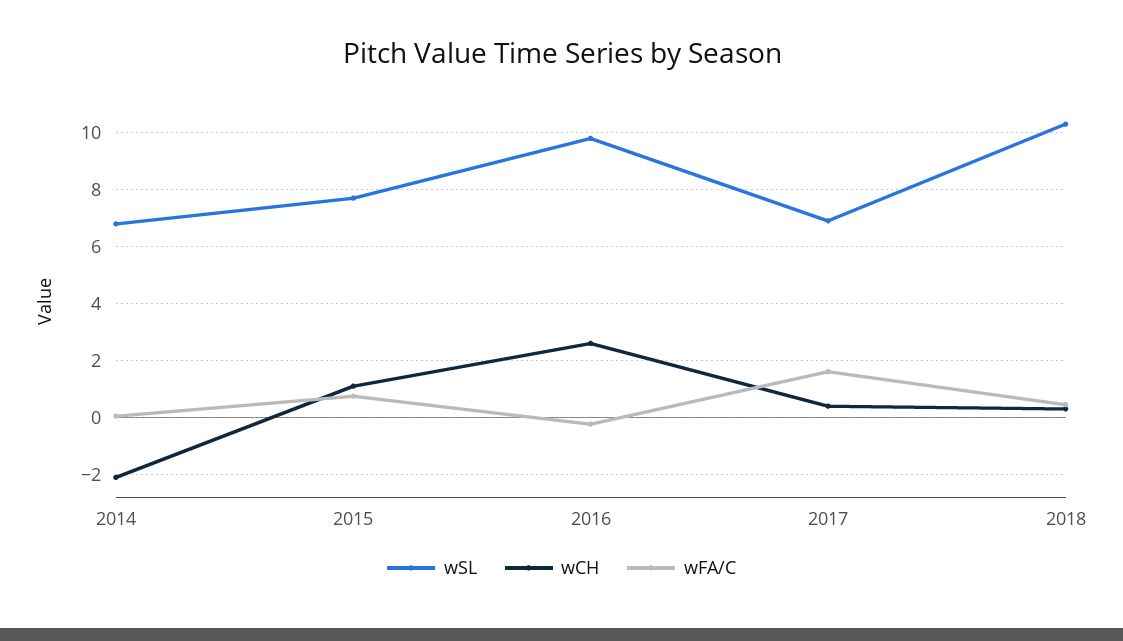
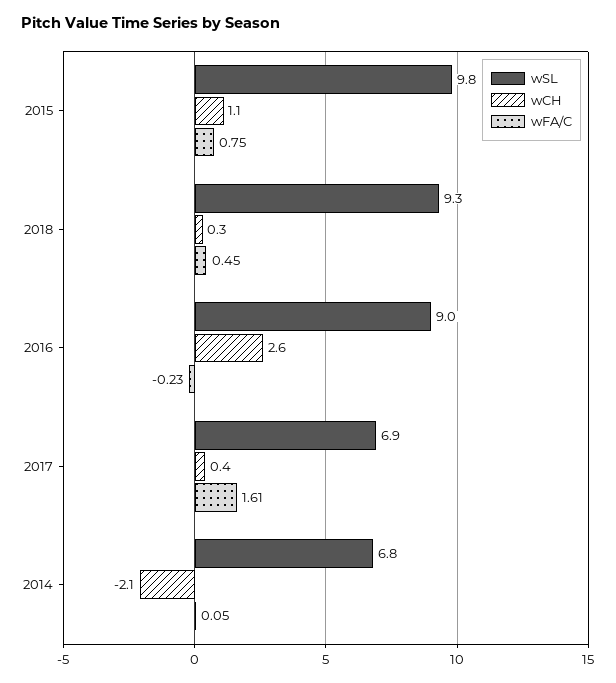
wSL, 2015: 7.75 -> 9.8
wSL, 2016: 9.75 -> 9
wSL, 2018: 10.25 -> 9.3

